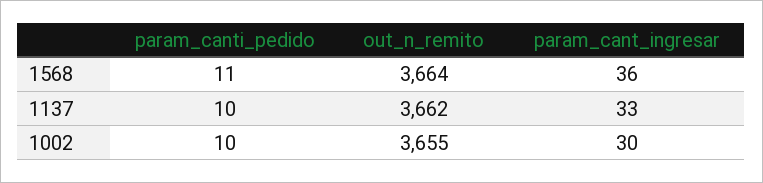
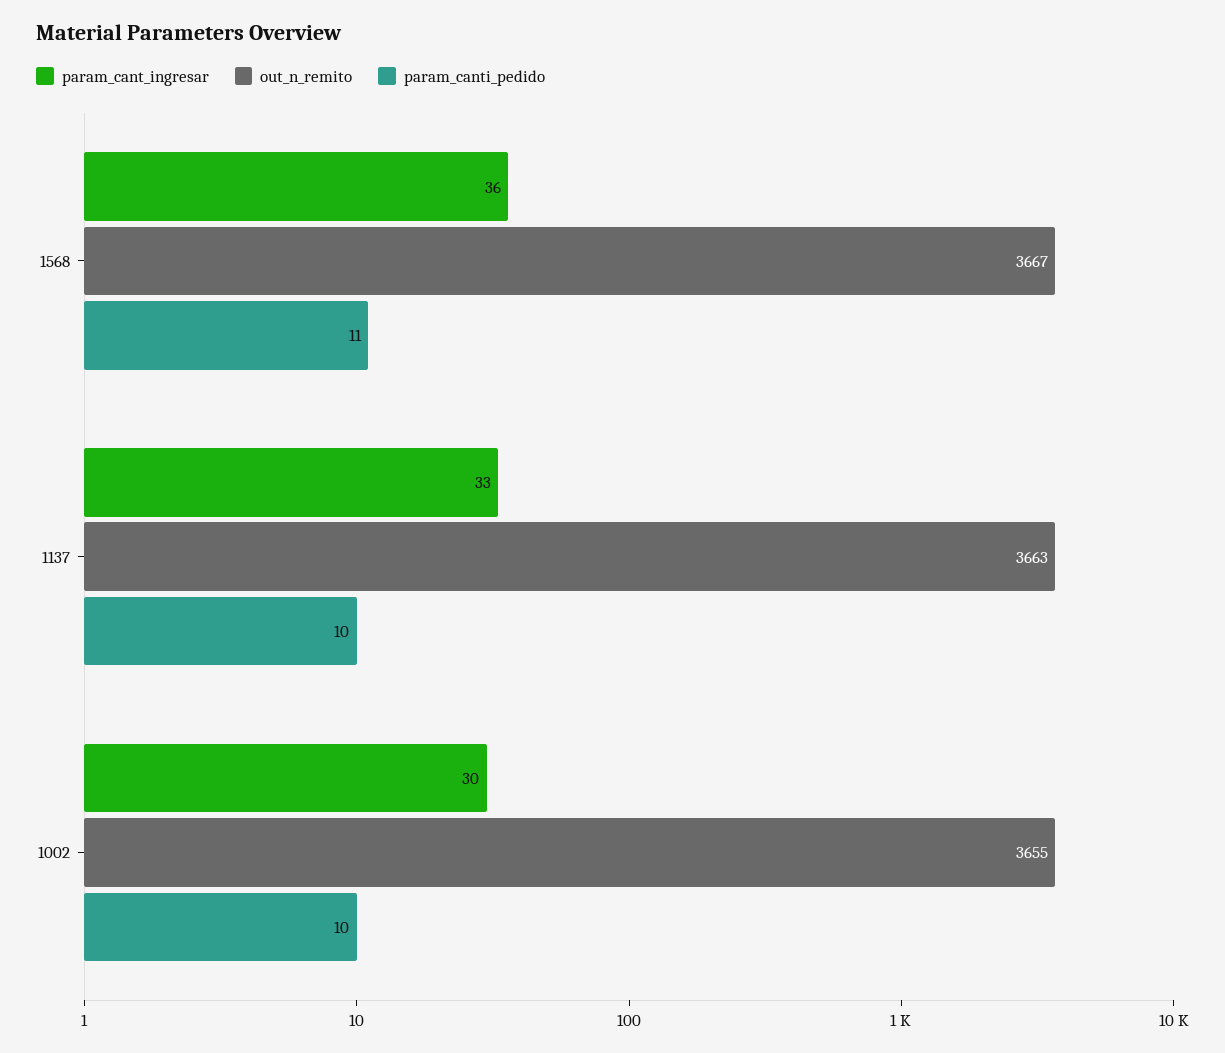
out_n_remito, 1568: 3664 -> 3667
out_n_remito, 1137: 3662 -> 3663

